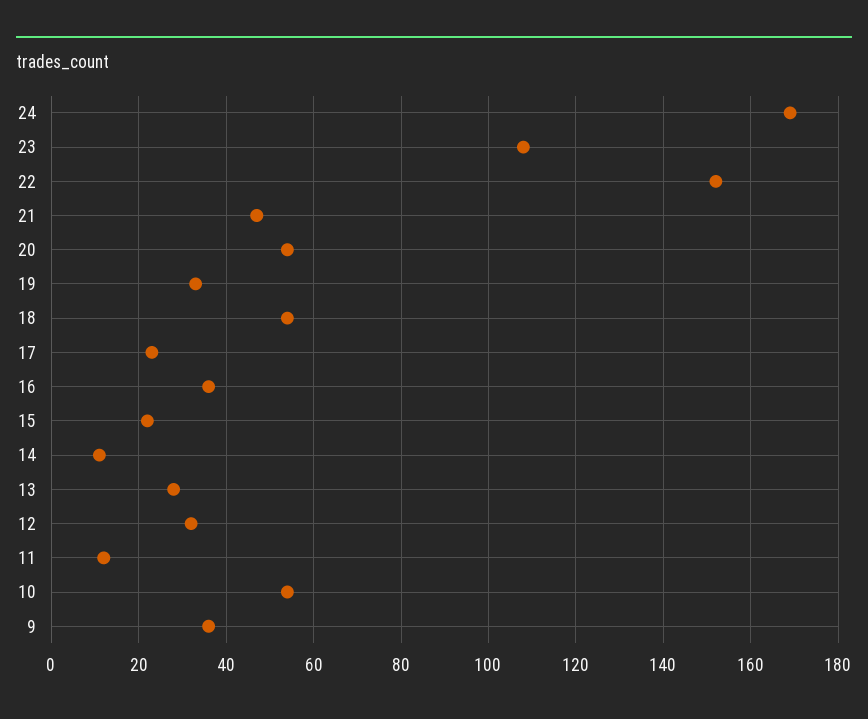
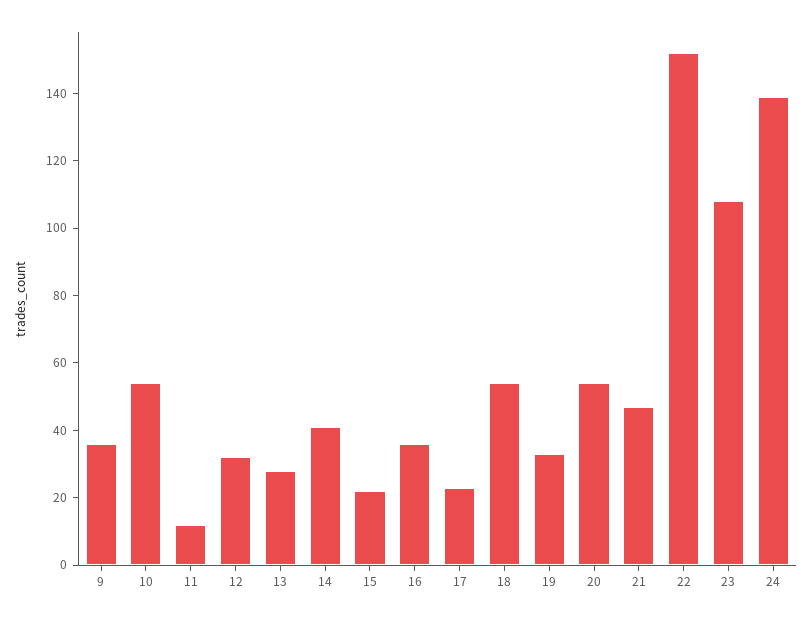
24: 170 -> 140
14: 10 -> 40

